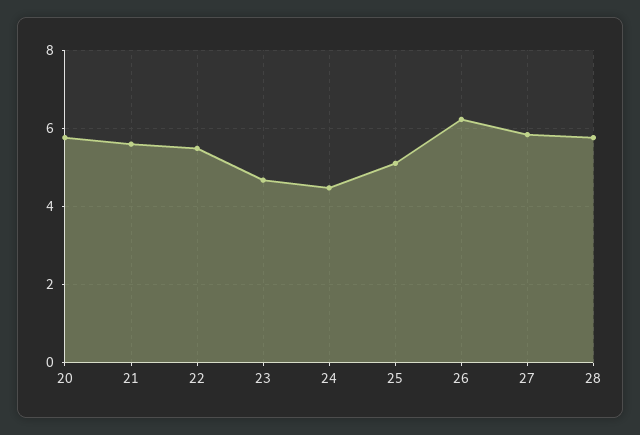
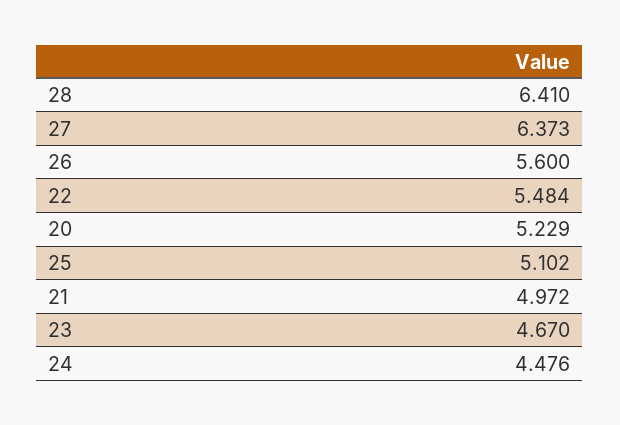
20: 5.8 -> 5.229
21: 5.6 -> 4.972
26: 6.2 -> 5.6
27: 5.8 -> 6.373
28: 5.8 -> 6.41

